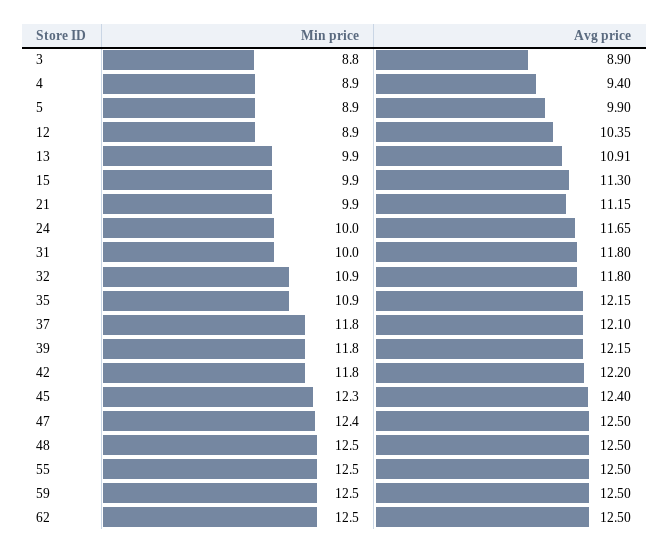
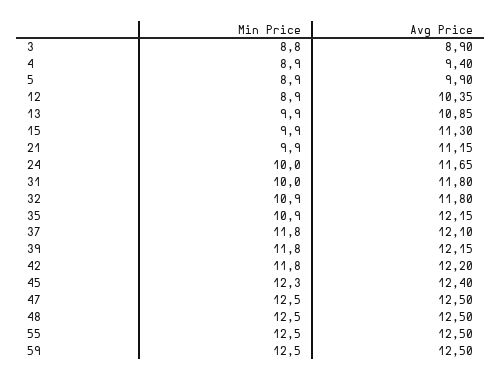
Avg price, 13: 10.91 -> 10.85
Min price, 47: 12.4 -> 12.5
Min price, 62: 12.5 -> none
Avg price, 62: 12.5 -> none

